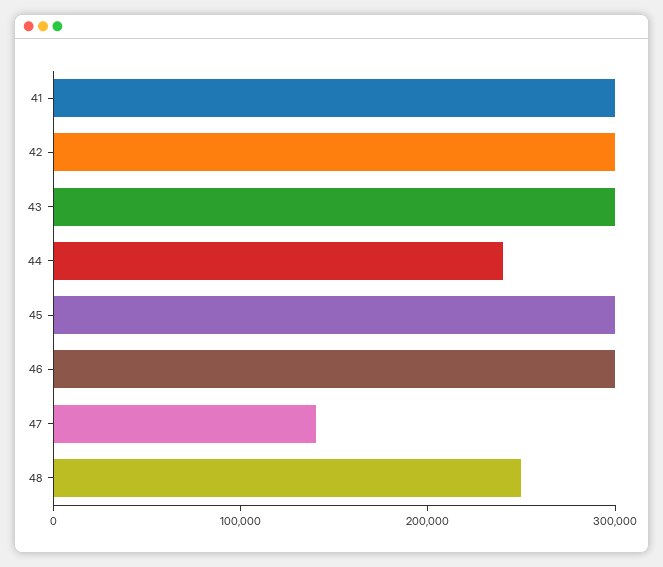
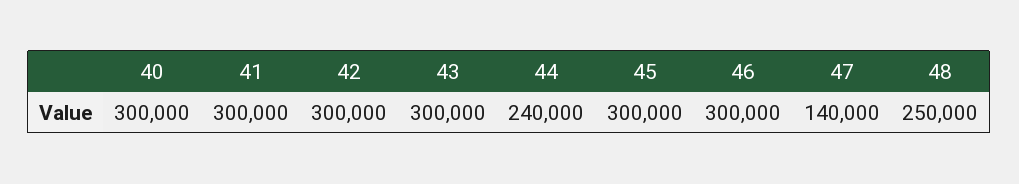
40: none -> 300000

